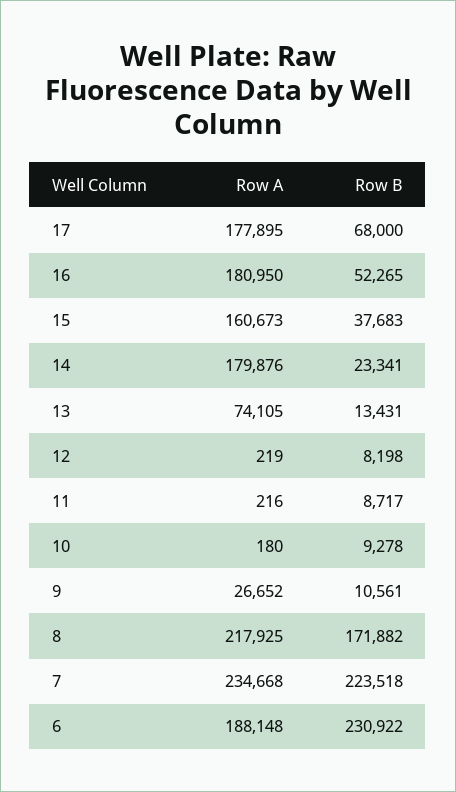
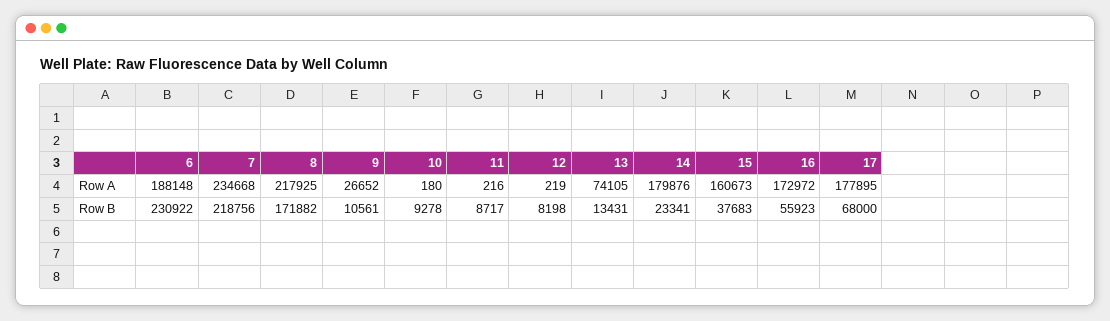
Row A, 16: 180950 -> 172972
Row B, 16: 52265 -> 55923
Row B, 7: 223518 -> 218756

